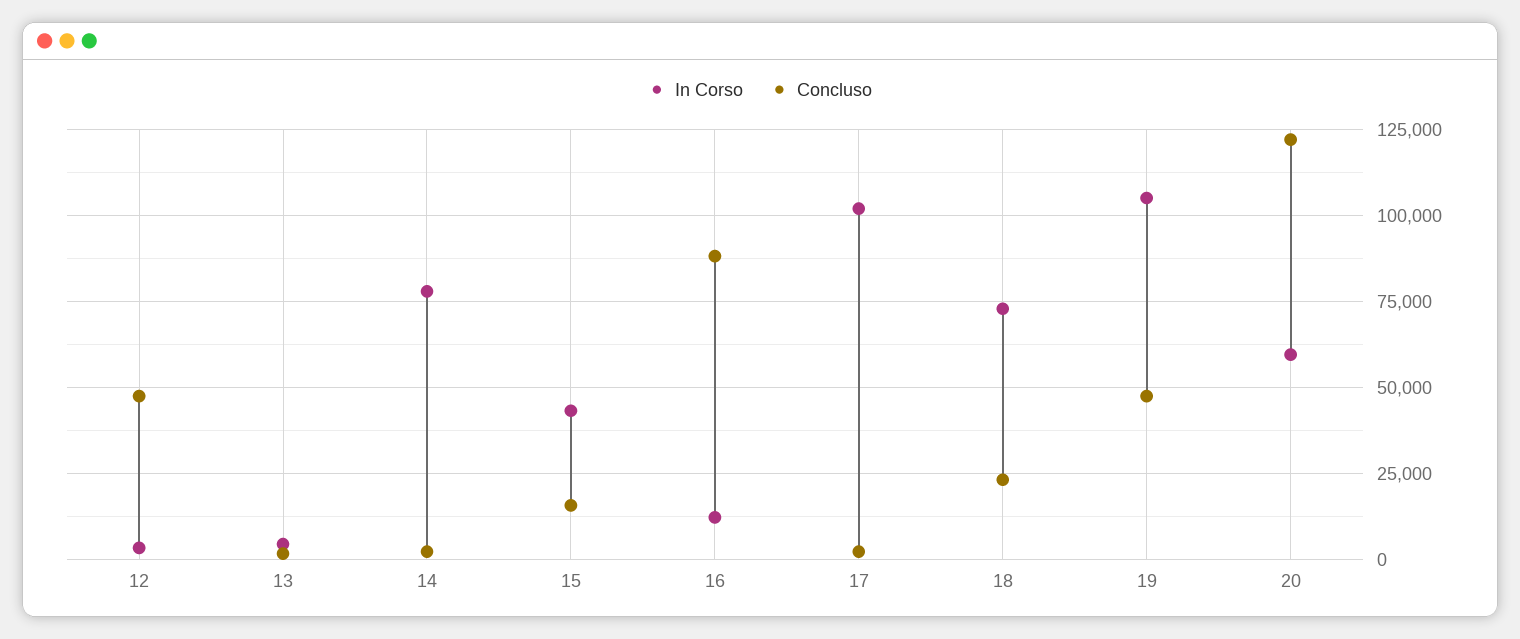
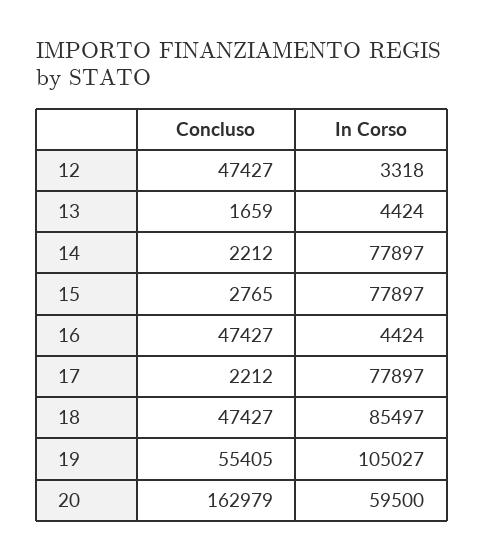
In Corso, 15: 42500 -> 77897
Concluso, 15: 15000 -> 2765
In Corso, 16: 12500 -> 4424
Concluso, 16: 87500 -> 47427
In Corso, 17: 102500 -> 77897
In Corso, 18: 72500 -> 85497
Concluso, 18: 22500 -> 47427
Concluso, 19: 47500 -> 55405
Concluso, 20: 122500 -> 162979

